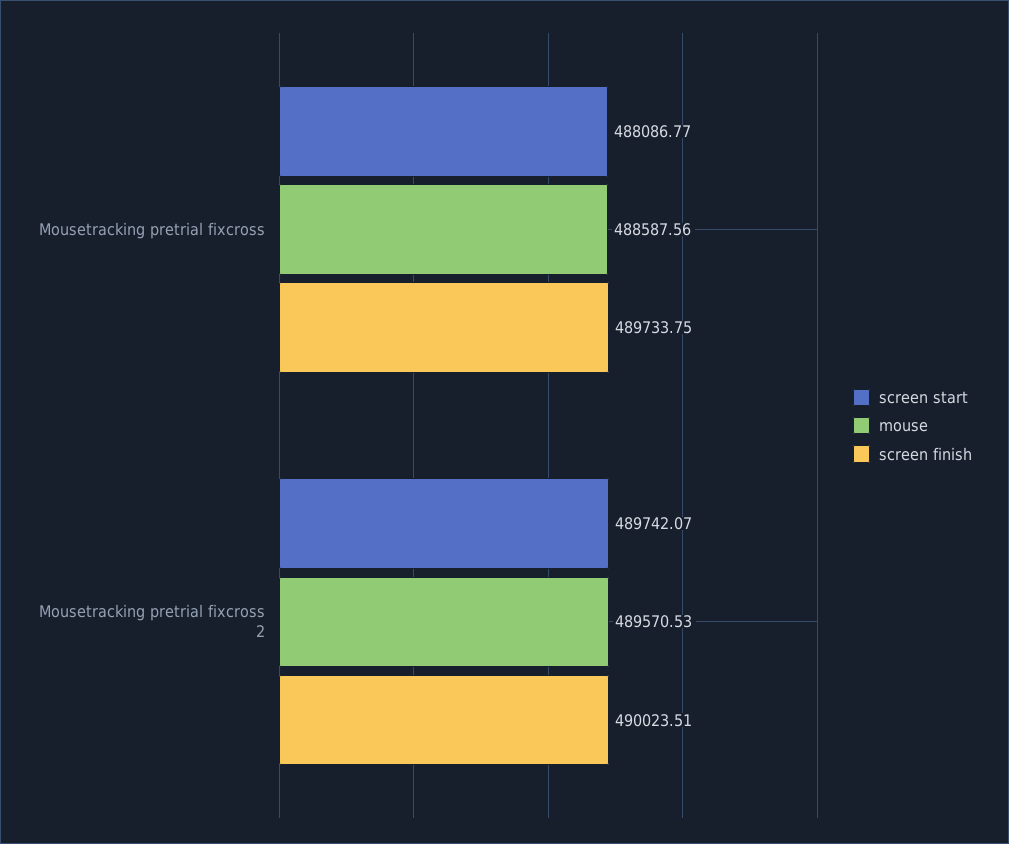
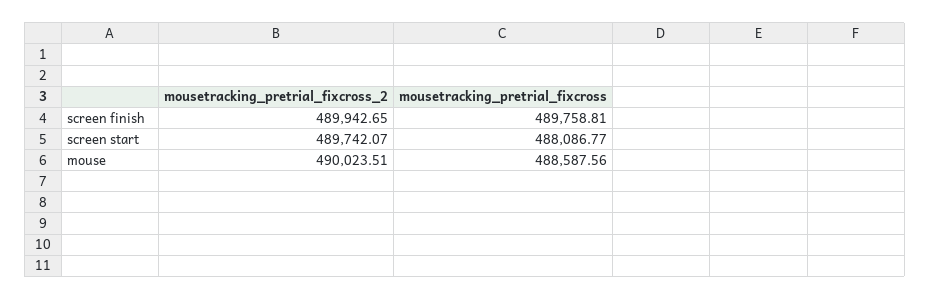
screen finish, Mousetracking pretrial fixcross: 489733.75 -> 489758.81
mouse, Mousetracking pretrial fixcross 2: 489570.53 -> 490023.51
screen finish, Mousetracking pretrial fixcross 2: 490023.51 -> 489942.65

